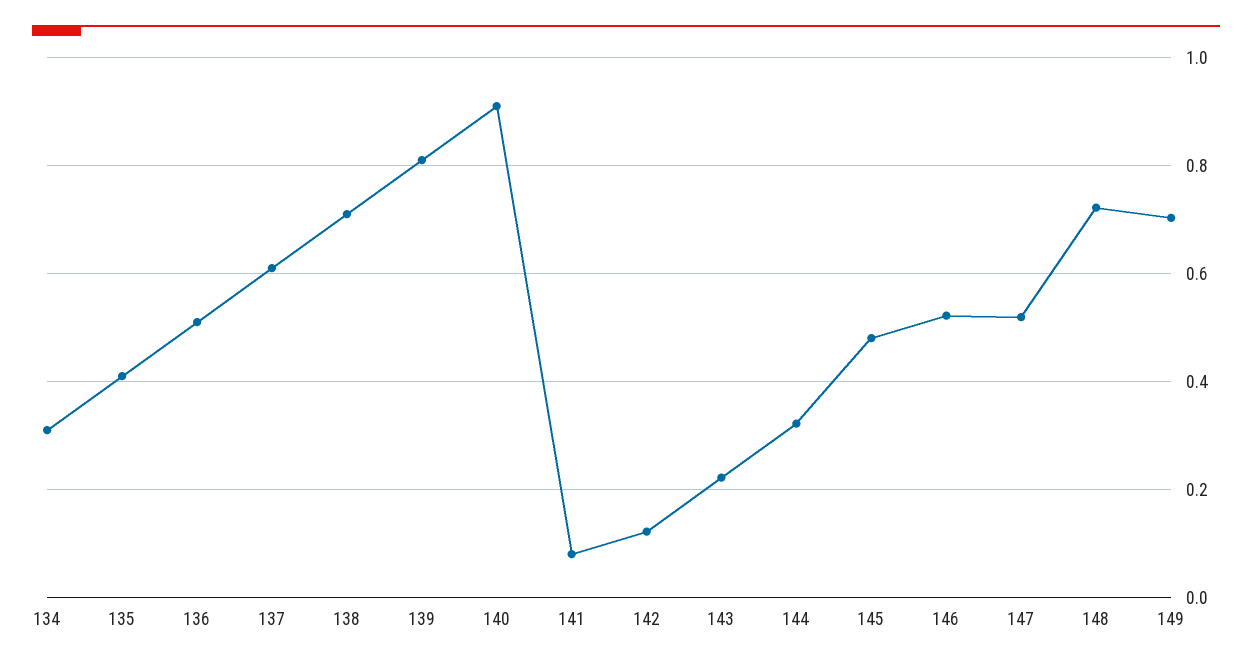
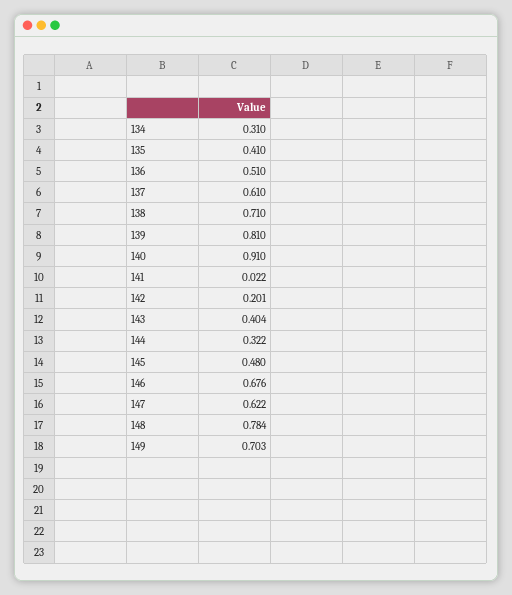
141: 0.08 -> 0.022
142: 0.12 -> 0.201
143: 0.22 -> 0.404
146: 0.52 -> 0.676
147: 0.52 -> 0.622
148: 0.72 -> 0.784

